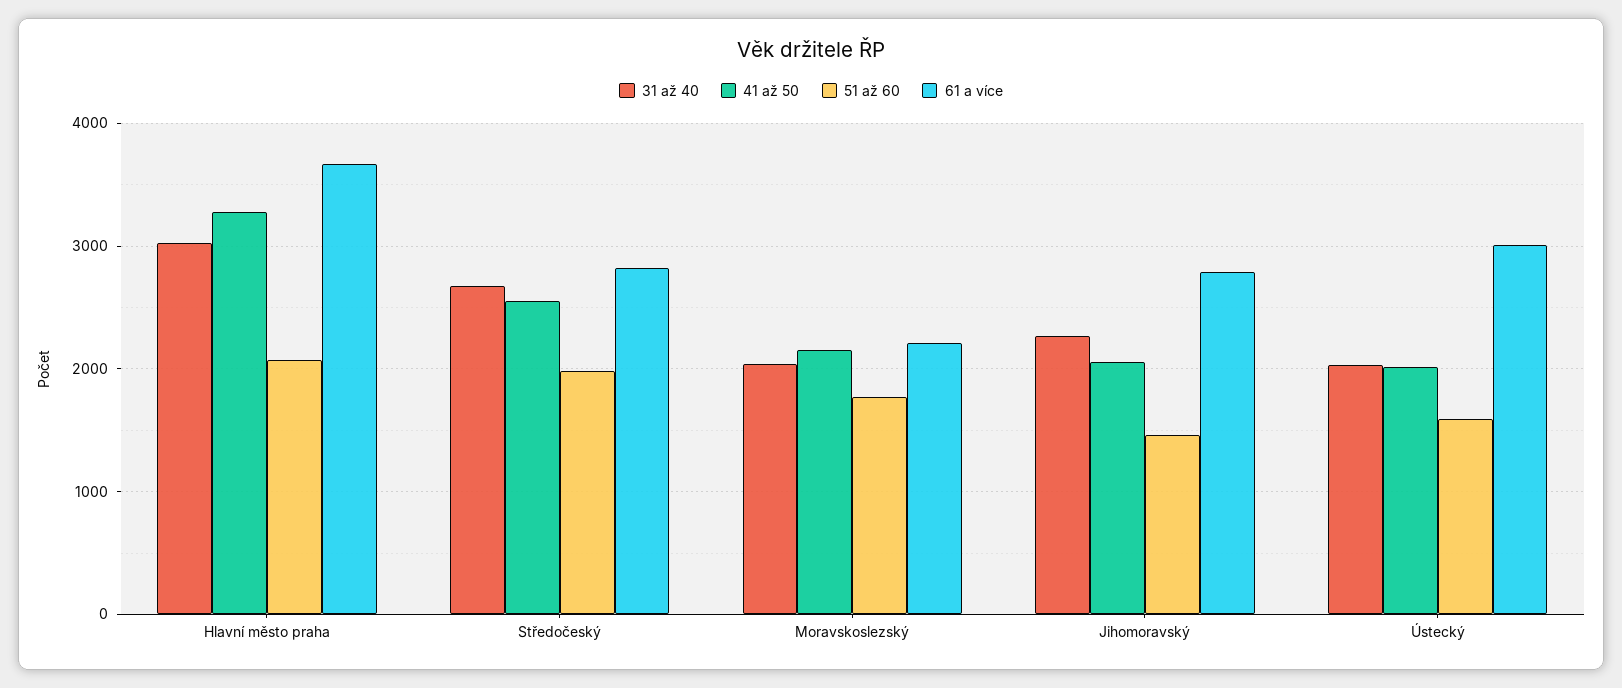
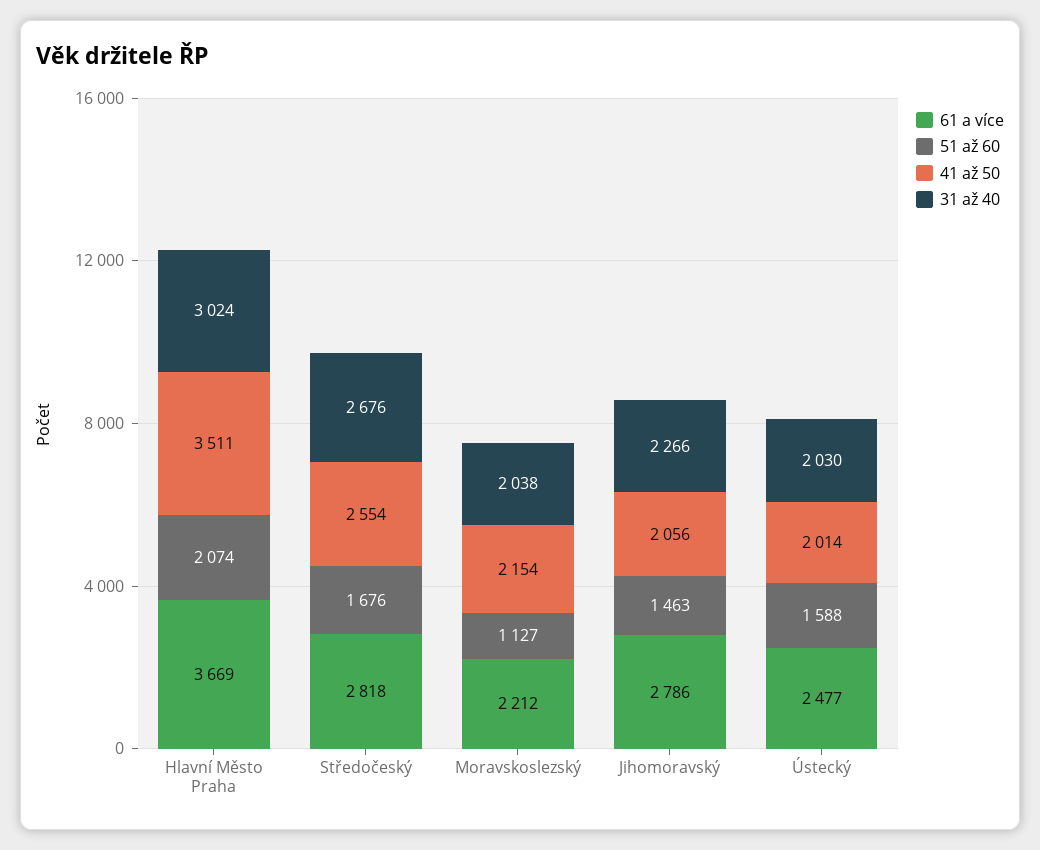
41 až 50, Hlavní město praha: 3300 -> 3511
51 až 60, Středočeský: 2000 -> 1676
51 až 60, Moravskoslezský: 1800 -> 1127
61 a více, Ústecký: 3000 -> 2477

